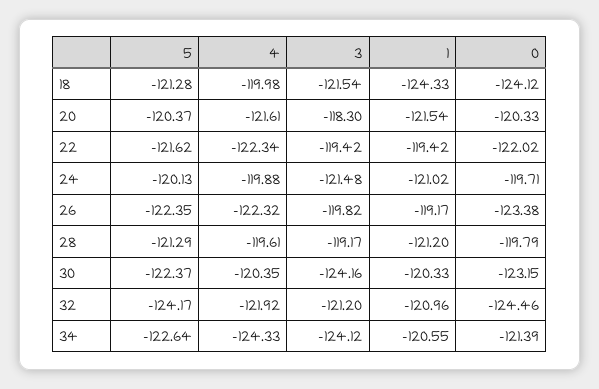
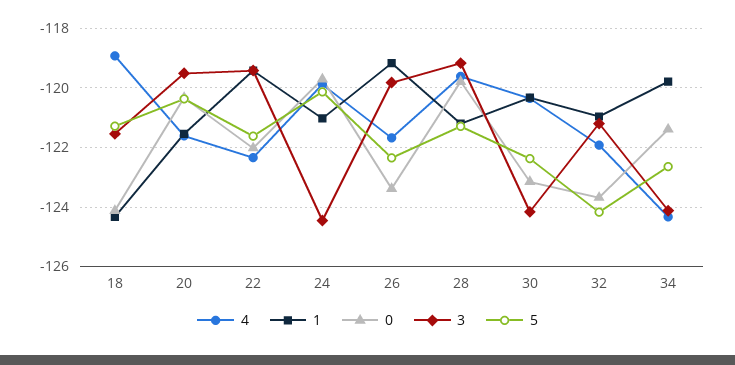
4, 18: -119.98 -> -119
3, 20: -118.3 -> -119.5
3, 24: -121.48 -> -124.5
4, 26: -122.32 -> -121.75
0, 32: -124.46 -> -123.75
1, 34: -120.55 -> -119.75

